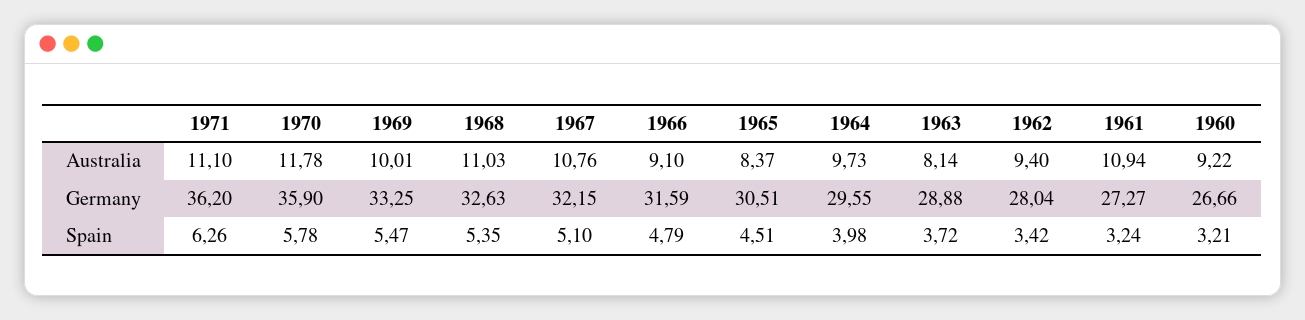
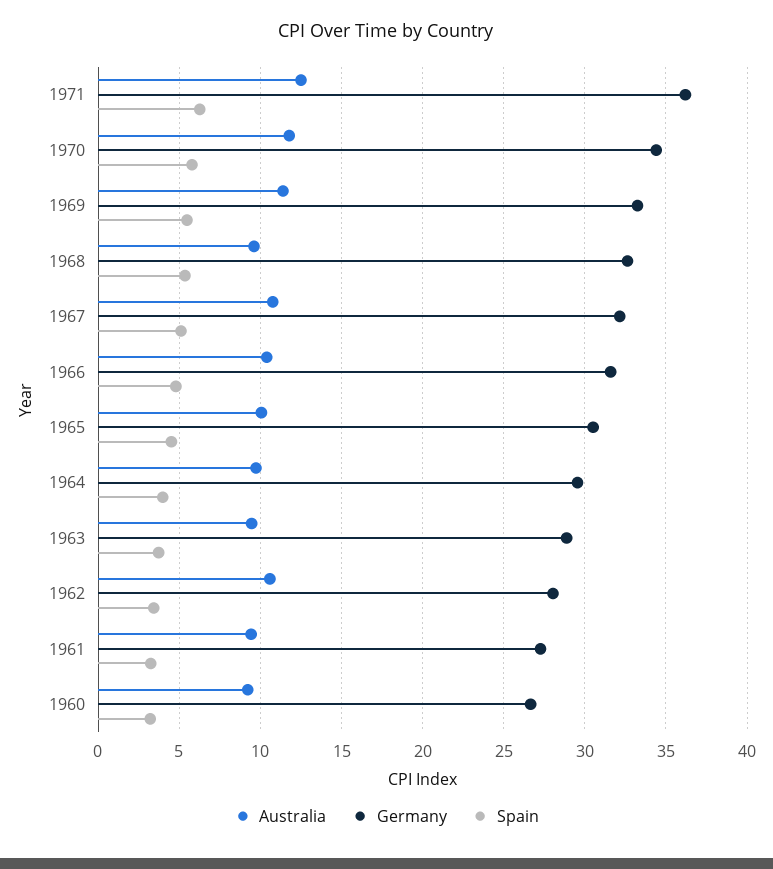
Australia, 1971: 11.1 -> 12.5
Australia, 1969: 10.01 -> 11.5
Australia, 1968: 11.03 -> 9.5
Australia, 1966: 9.1 -> 10.5
Australia, 1965: 8.37 -> 10
Australia, 1963: 8.14 -> 9.5
Australia, 1962: 9.4 -> 10.5
Australia, 1961: 10.94 -> 9.5
Germany, 1970: 35.9 -> 34.5

